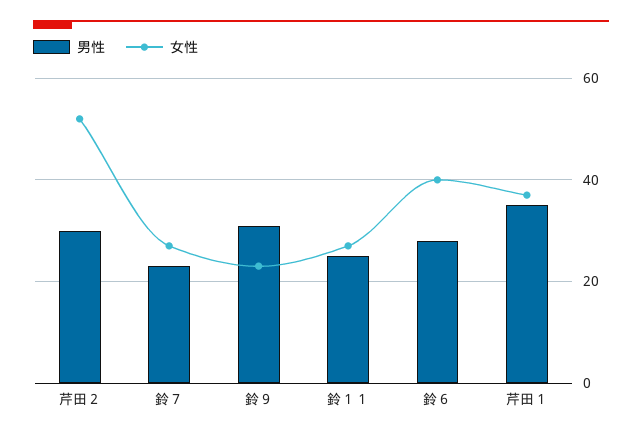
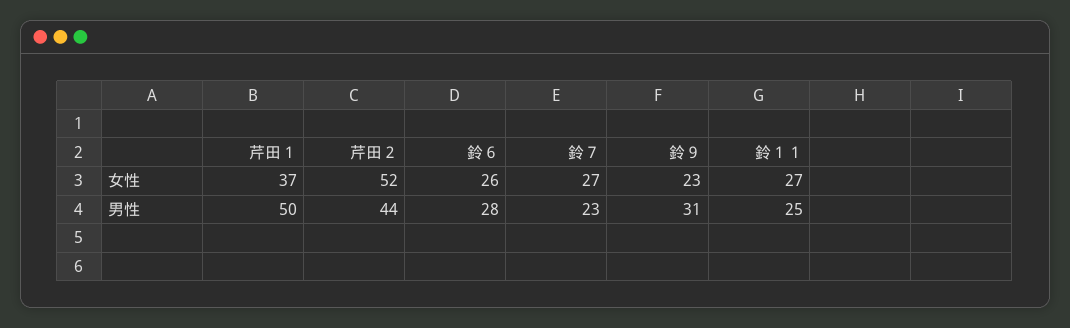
男性, 芹田２: 30 -> 44
女性, 鈴６: 40 -> 26
男性, 芹田１: 35 -> 50

